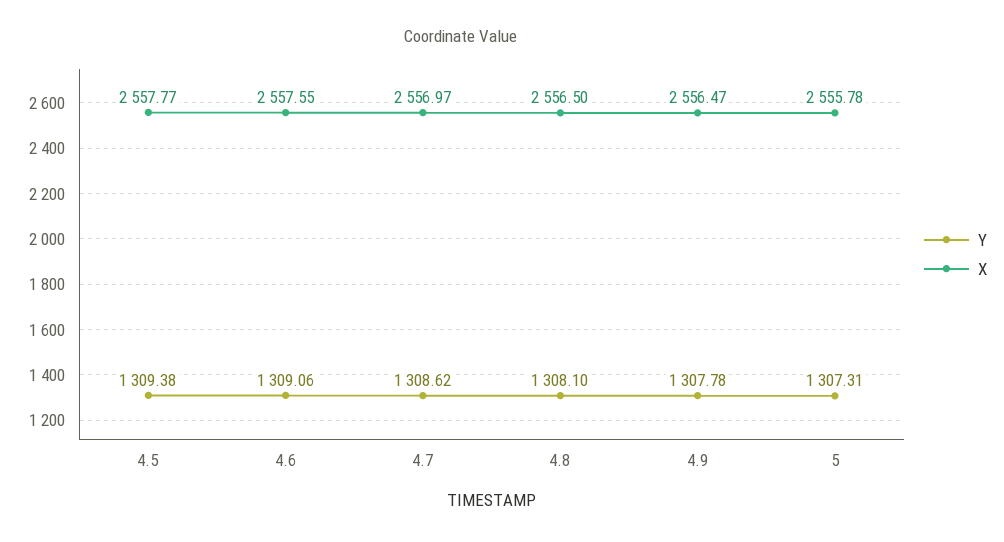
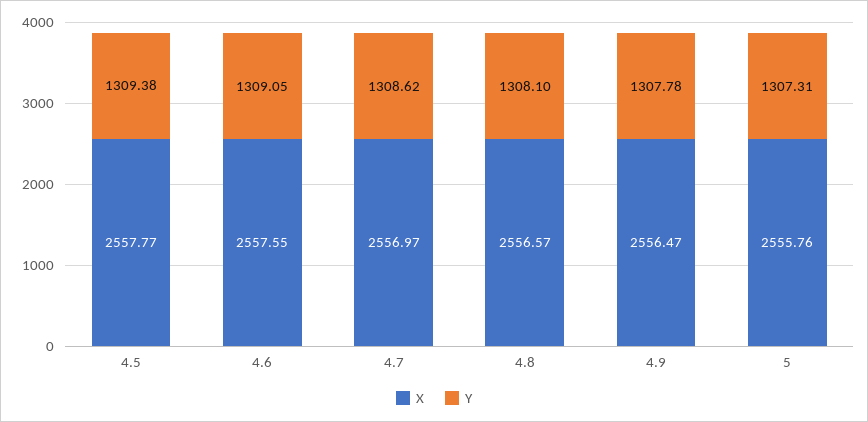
Y, 4.6: 1309.06 -> 1309.05
X, 4.8: 2556.5 -> 2556.57
X, 5: 2555.78 -> 2555.76

